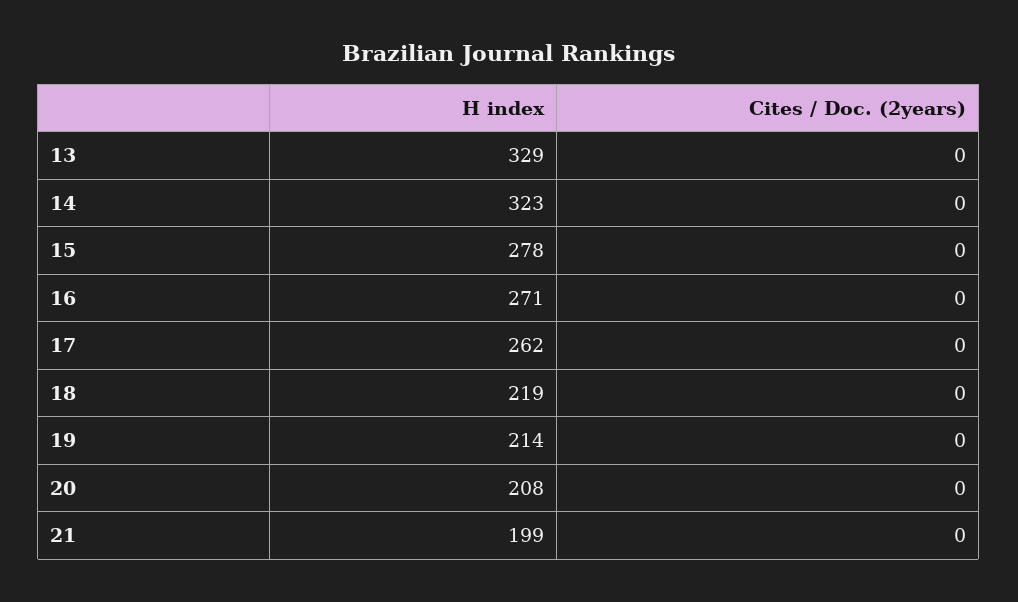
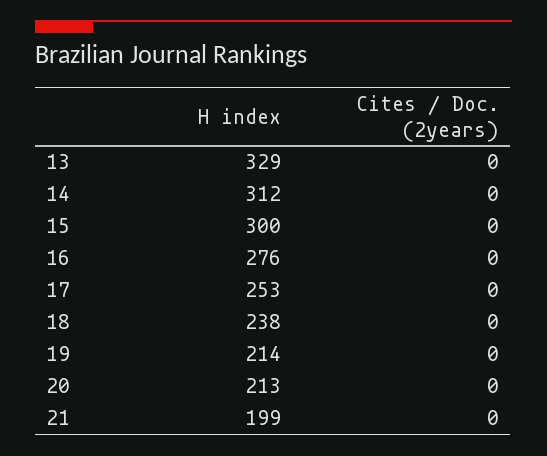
H index, 14: 323 -> 312
H index, 15: 278 -> 300
H index, 16: 271 -> 276
H index, 17: 262 -> 253
H index, 18: 219 -> 238
H index, 20: 208 -> 213

